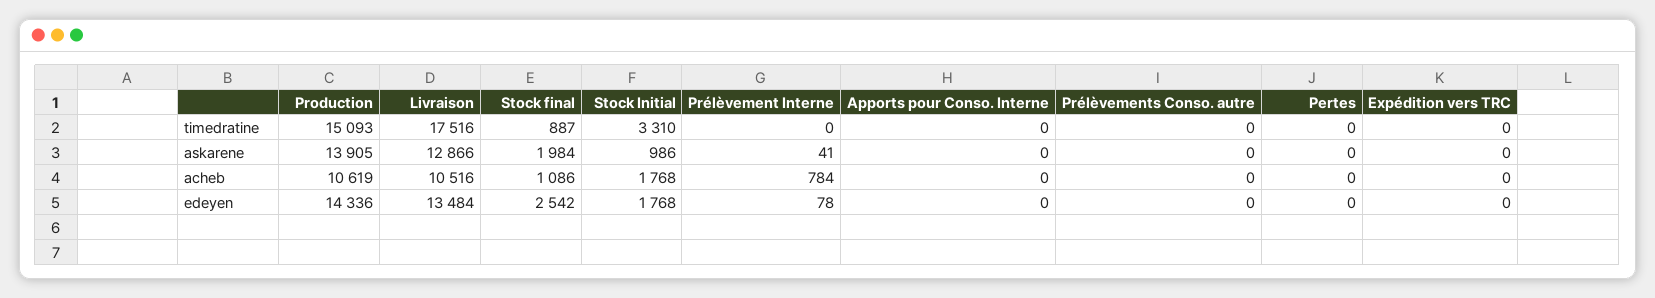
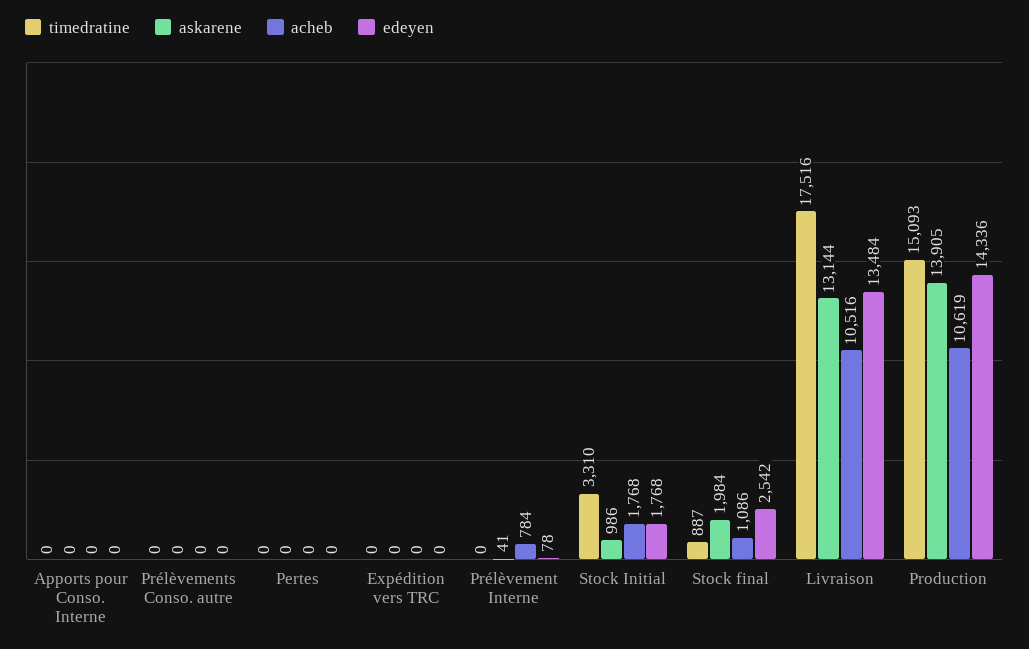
askarene, Livraison: 12866 -> 13144

